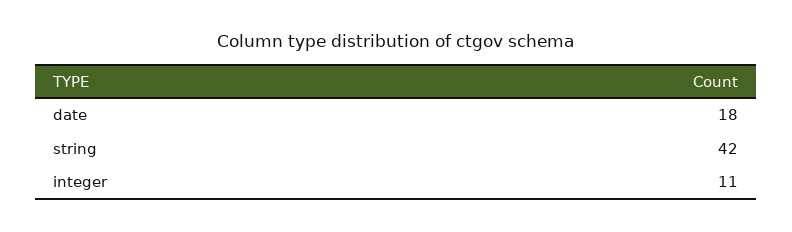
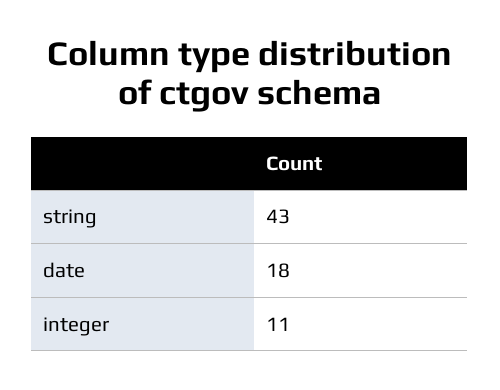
string: 42 -> 43

